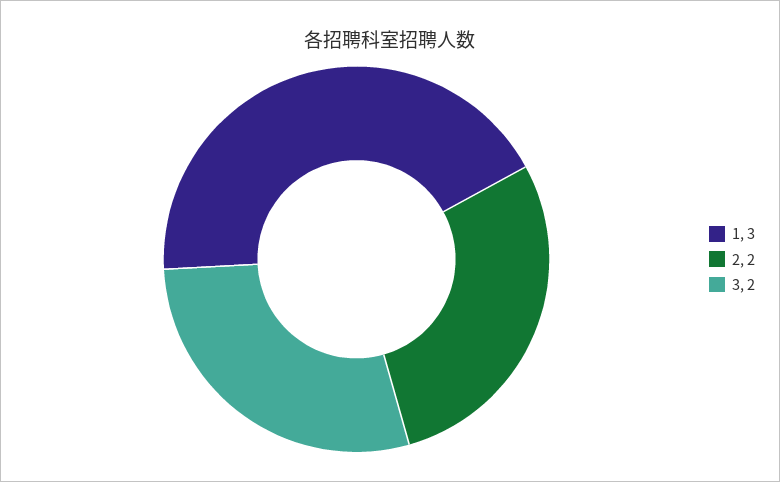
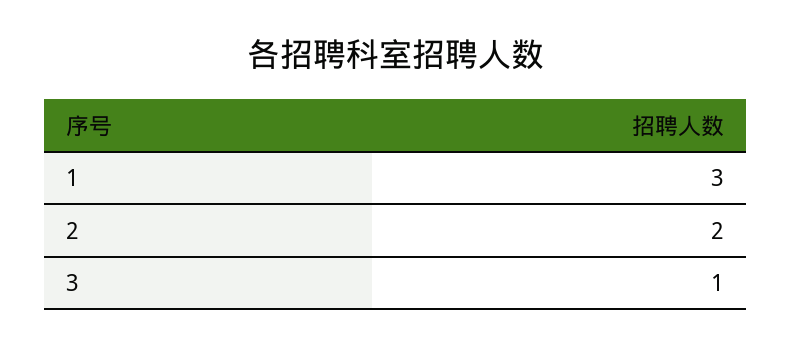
3: 2 -> 1

